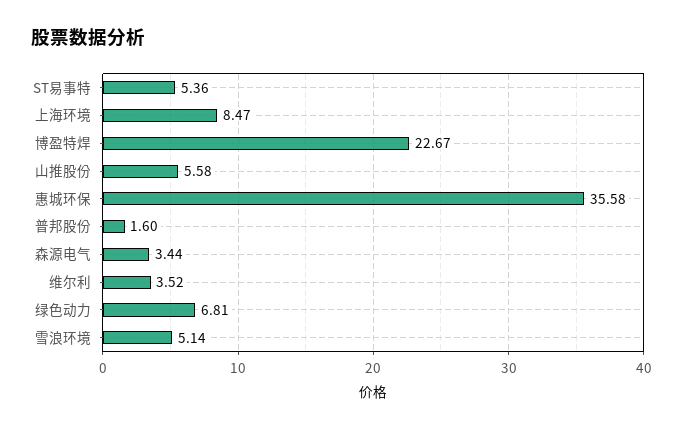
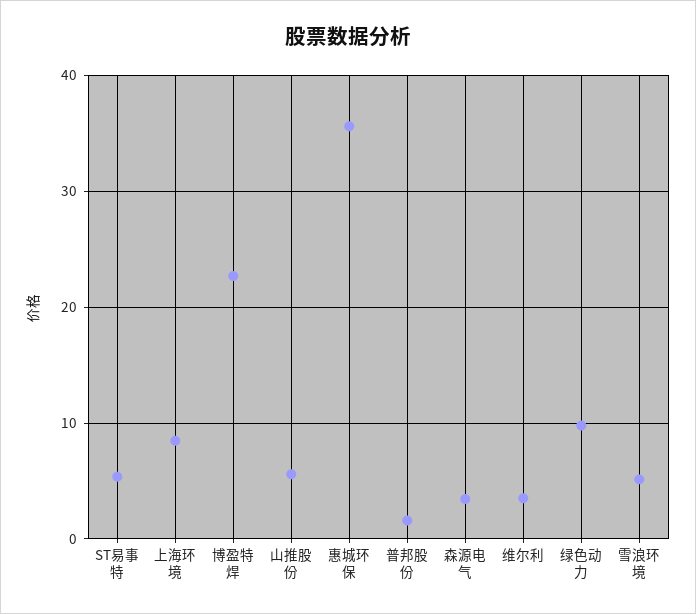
绿色动力: 6.81 -> 10

